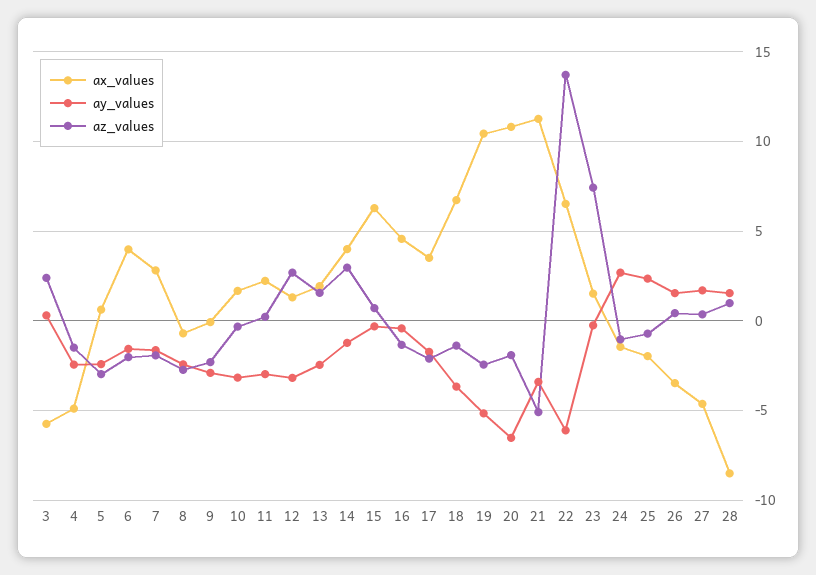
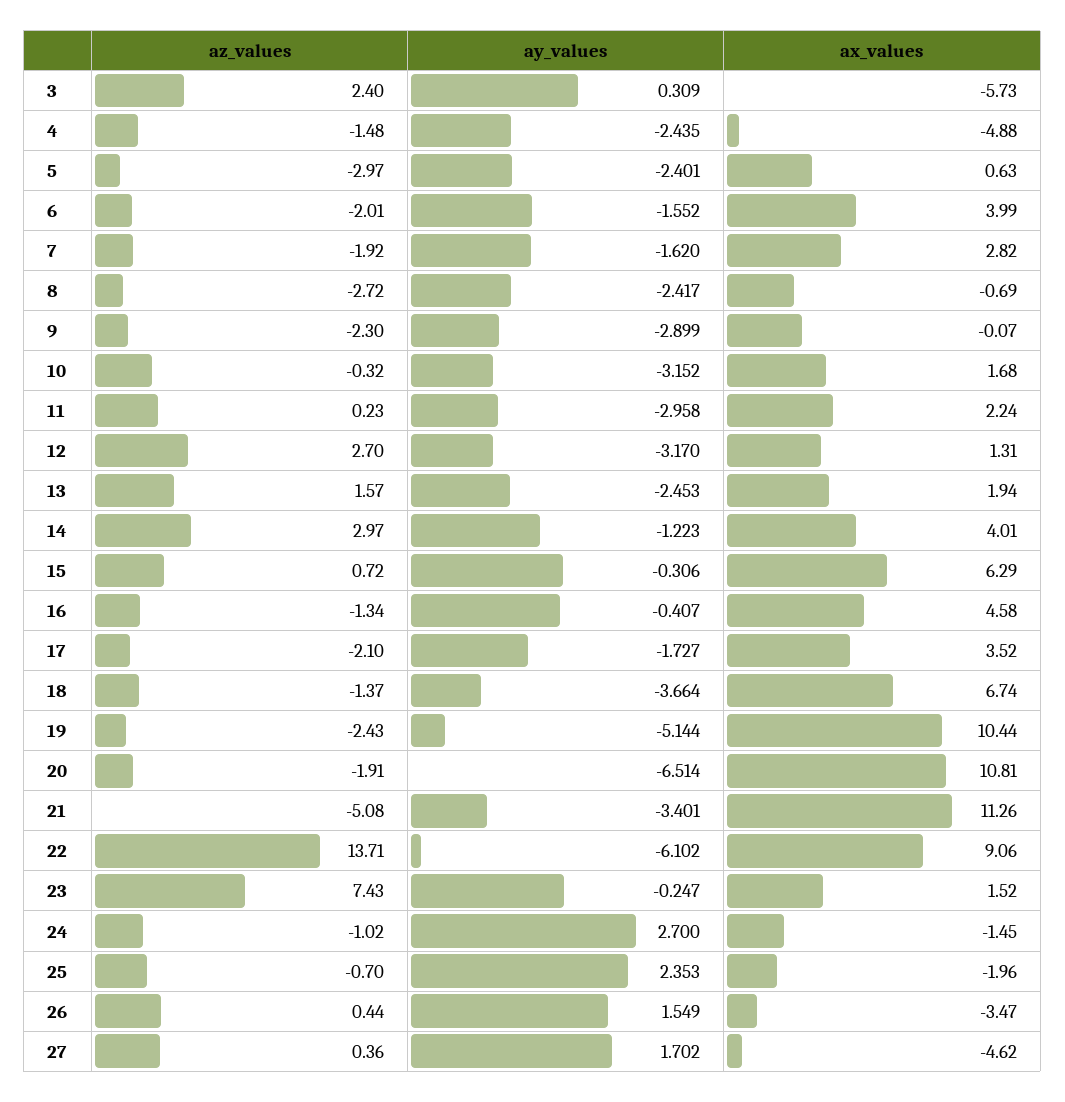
ax_values, 22: 6.5 -> 9.06
ax_values, 28: -8.5 -> none
ay_values, 28: 1.5 -> none
az_values, 28: 1 -> none

